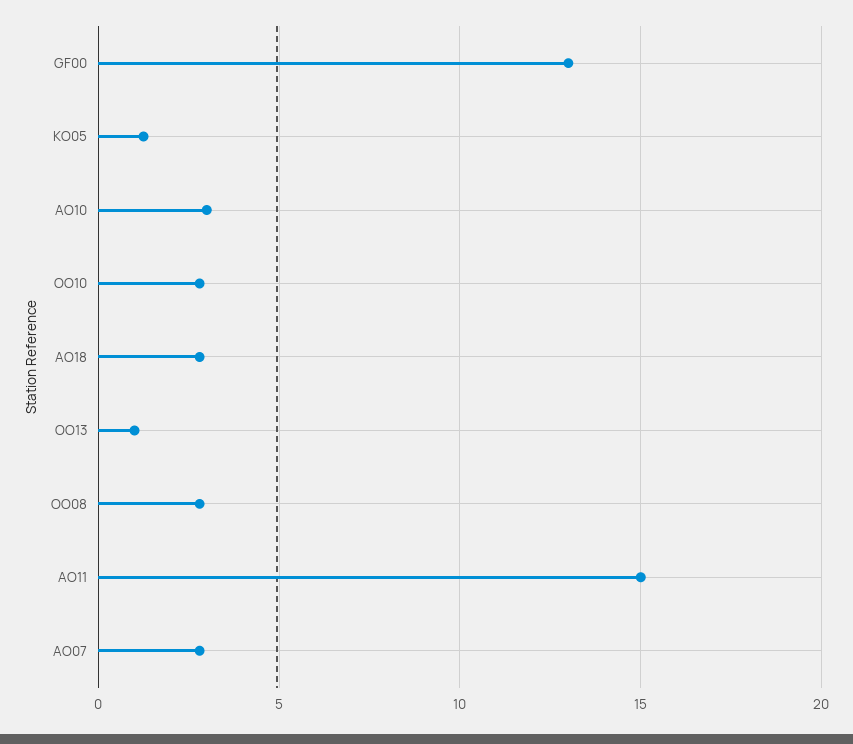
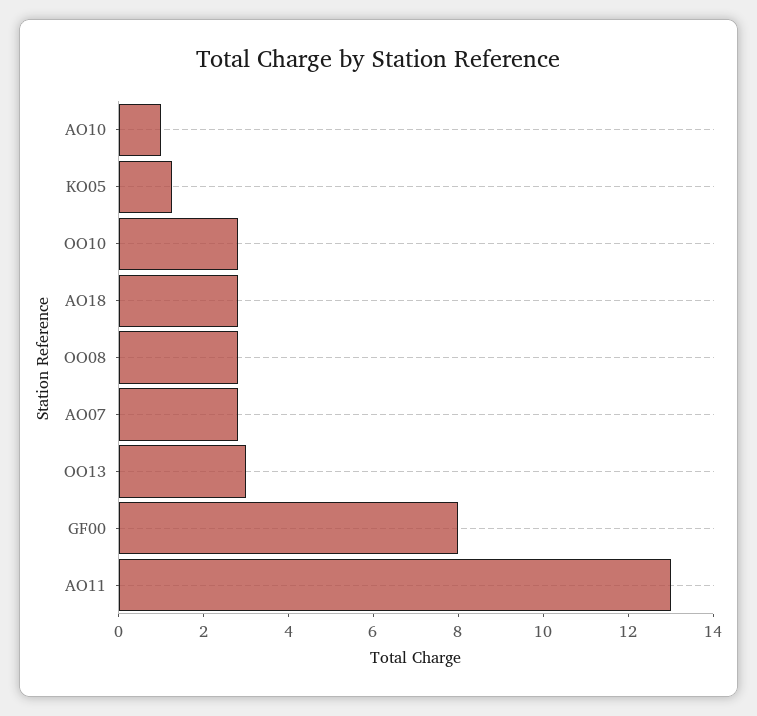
GF00: 13 -> 8
AO10: 3 -> 1
OO13: 1 -> 3
AO11: 15 -> 13

